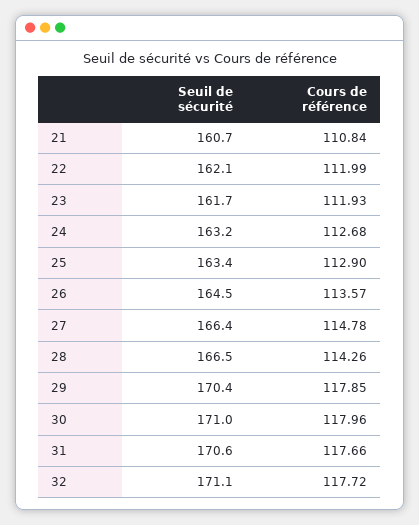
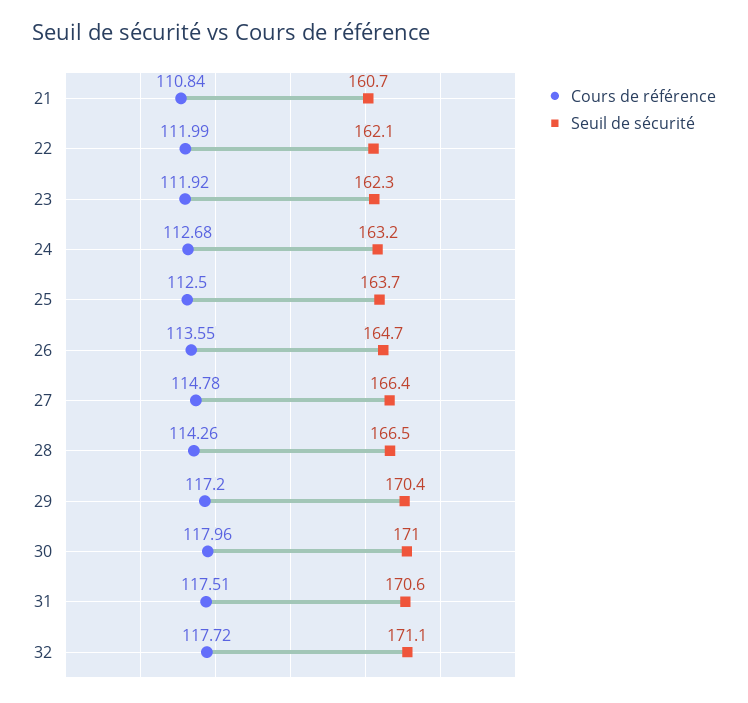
Seuil de sécurité, 23: 161.7 -> 162.3
Cours de référence, 23: 111.93 -> 111.92
Seuil de sécurité, 25: 163.4 -> 163.7
Cours de référence, 25: 112.9 -> 112.5
Seuil de sécurité, 26: 164.5 -> 164.7
Cours de référence, 26: 113.57 -> 113.55
Cours de référence, 29: 117.85 -> 117.2
Cours de référence, 31: 117.66 -> 117.51

